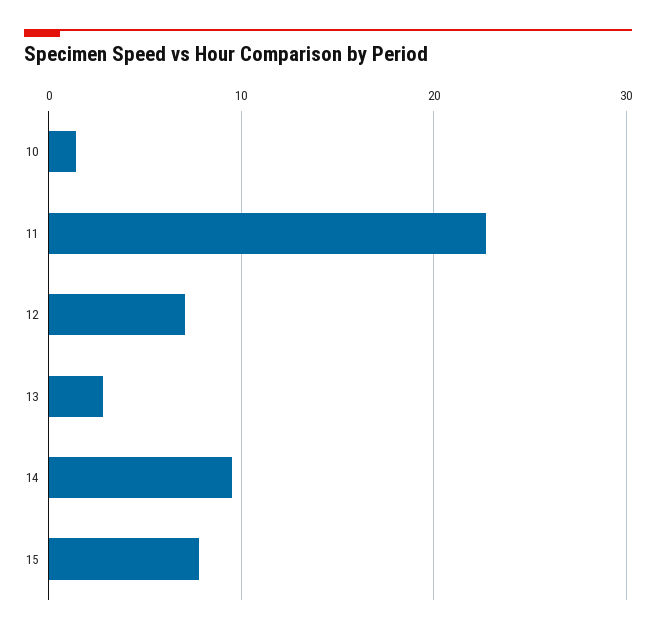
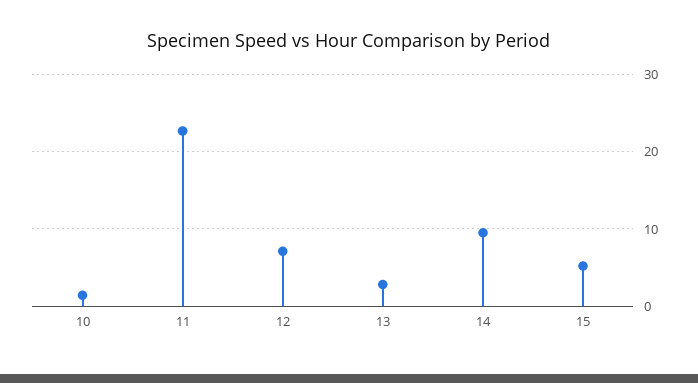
15: 8 -> 5

